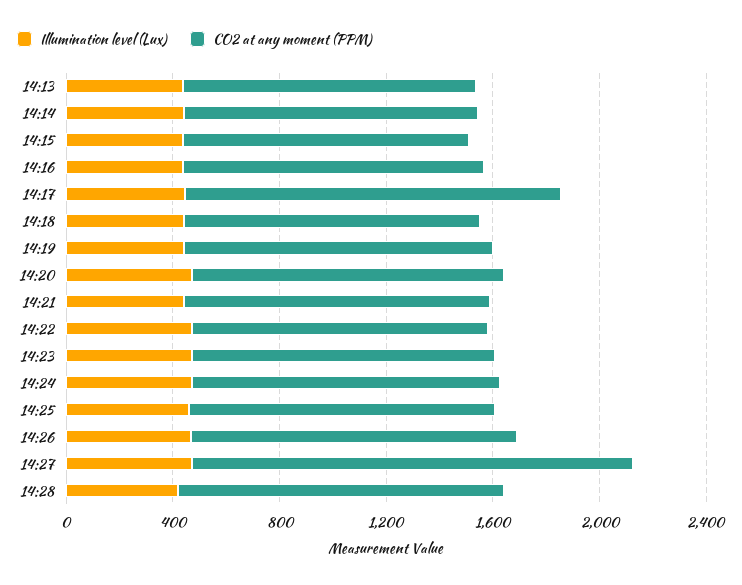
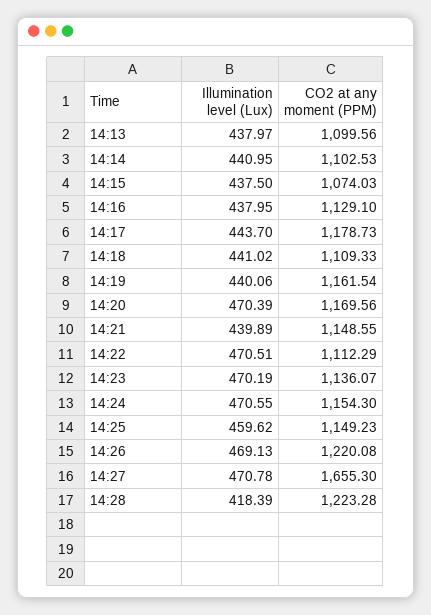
CO2 at any moment (PPM), 14:17: 1400 -> 1178.73

